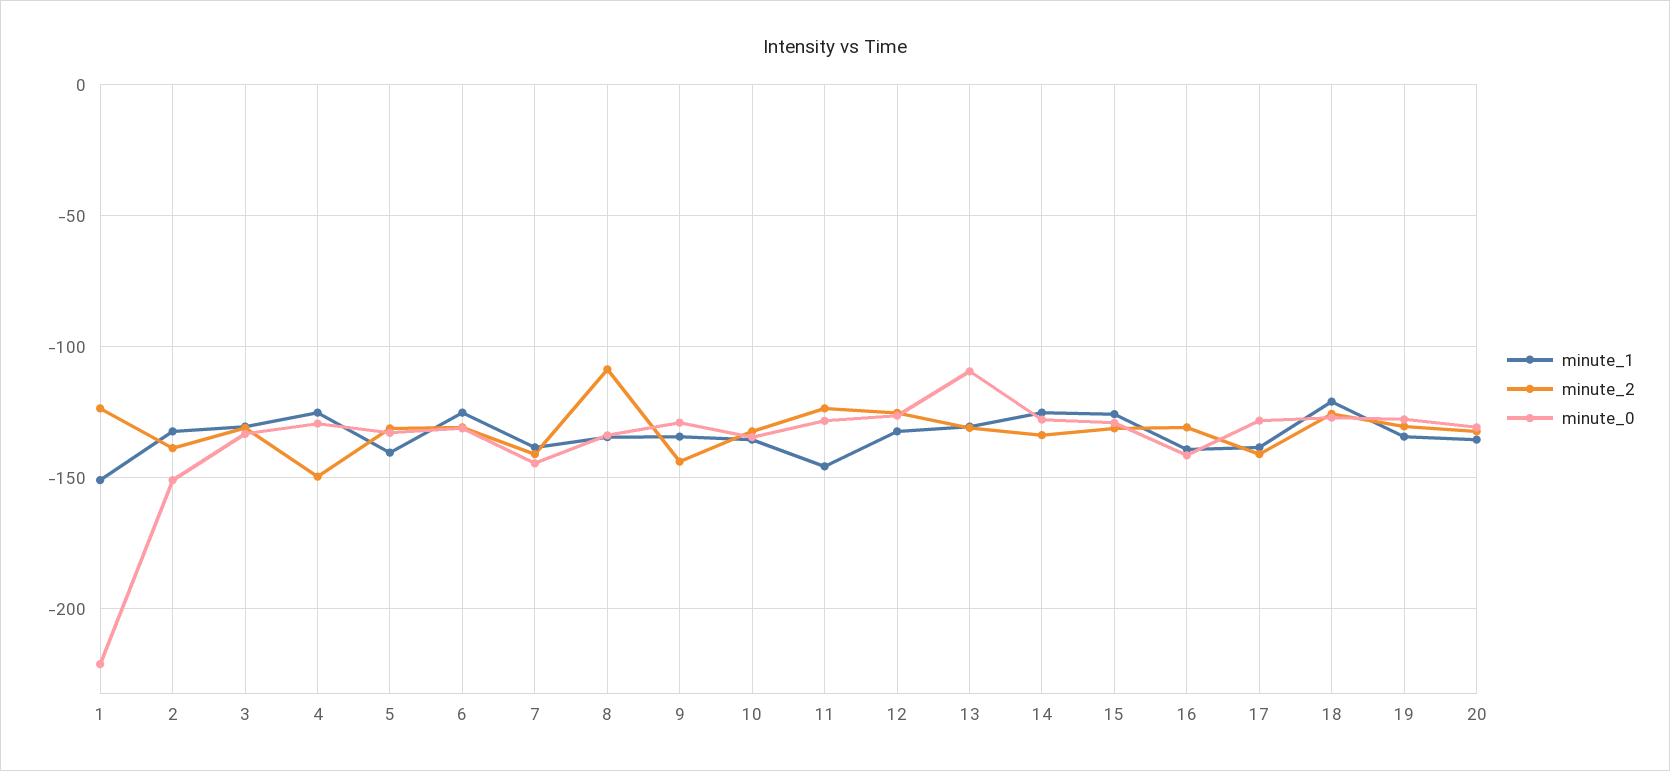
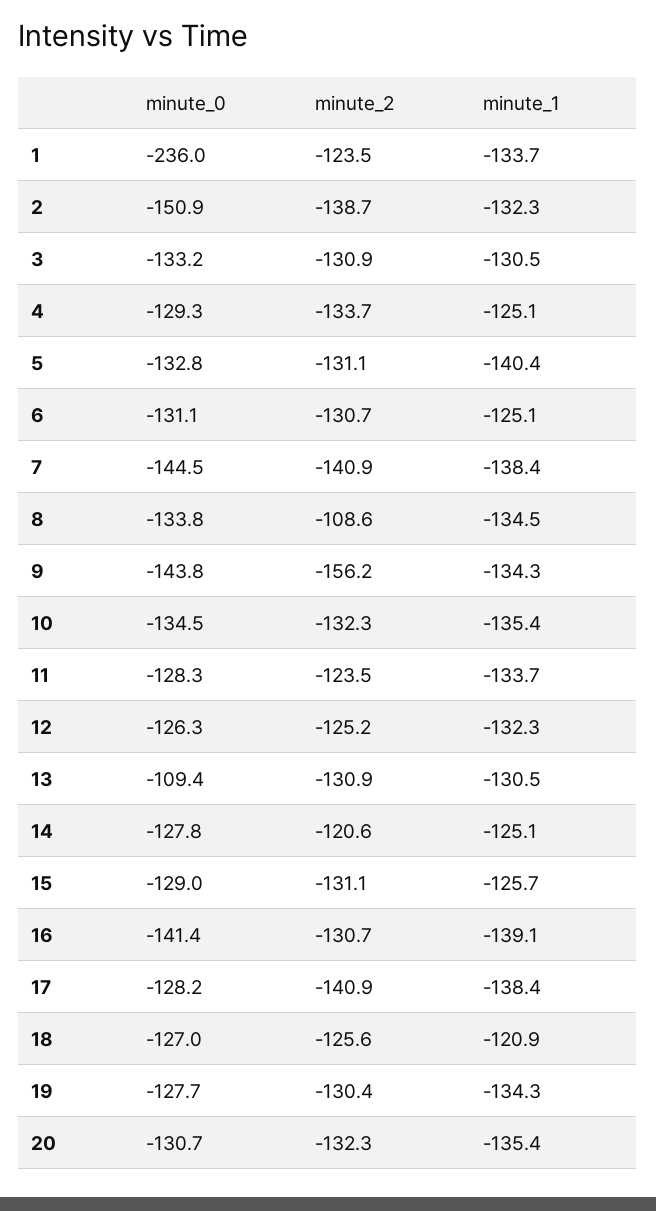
minute_1, 1: -150 -> -133.7
minute_0, 1: -220 -> -236
minute_2, 4: -150 -> -133.7
minute_2, 9: -145 -> -156.2
minute_0, 9: -130 -> -143.8
minute_1, 11: -145 -> -133.7
minute_2, 14: -135 -> -120.6

